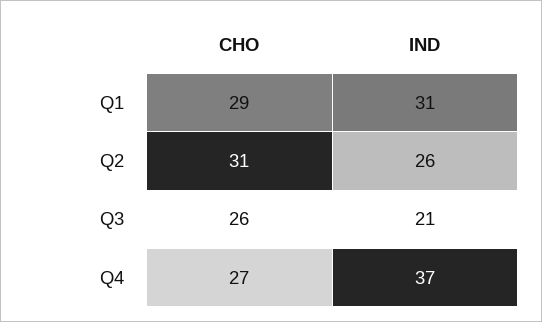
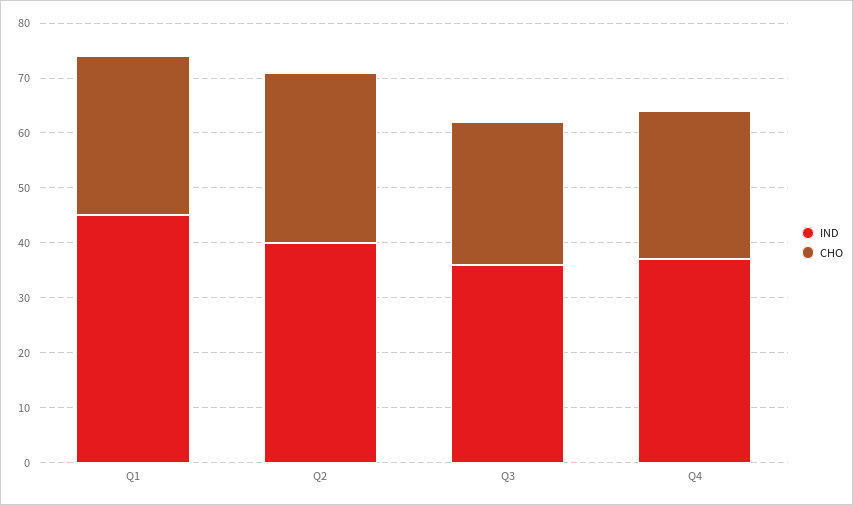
IND, Q1: 31 -> 45
IND, Q2: 26 -> 40
IND, Q3: 21 -> 35

